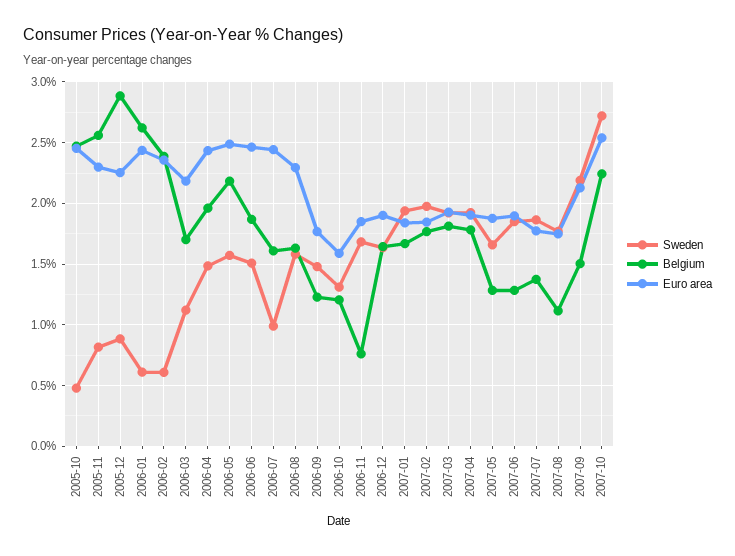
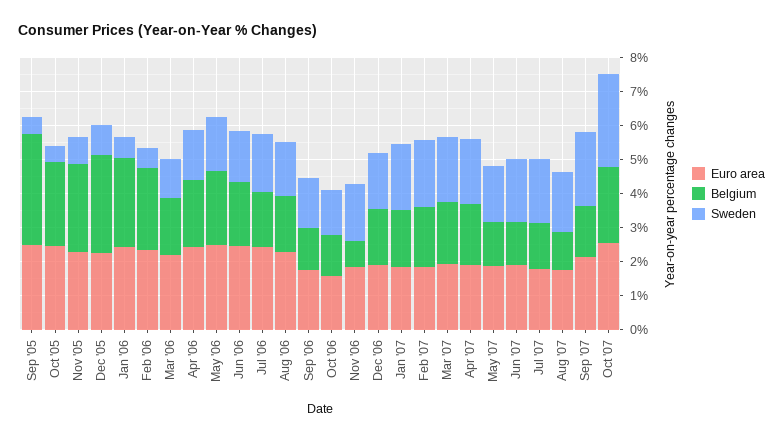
Sweden, 2006-07: 1 -> 1.75
Euro area, Sep '05: none -> 2.5
Belgium, Sep '05: none -> 3.25
Sweden, Sep '05: none -> 0.5

